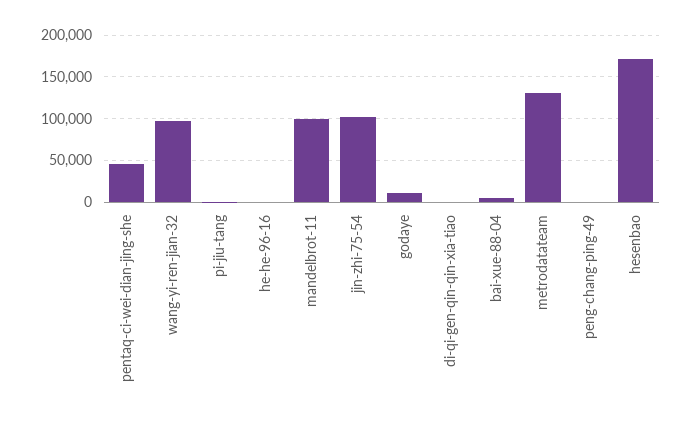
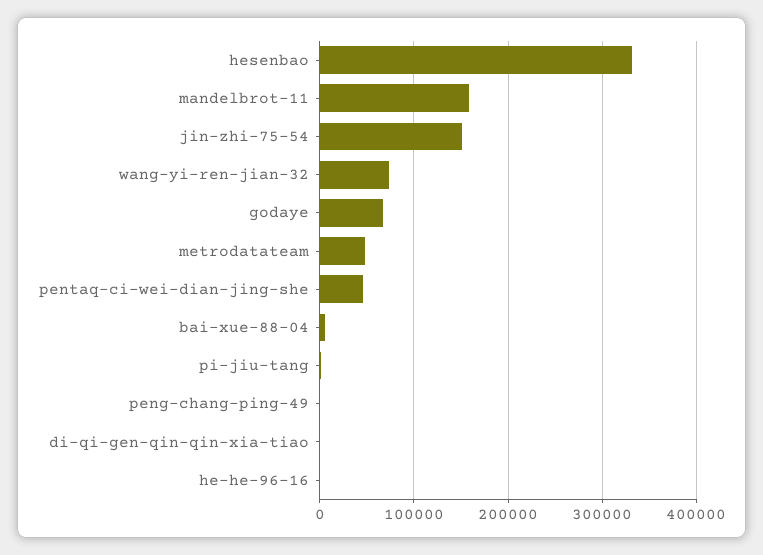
wang-yi-ren-jian-32: 100000 -> 70000
mandelbrot-11: 100000 -> 160000
jin-zhi-75-54: 100000 -> 150000
godaye: 10000 -> 70000
metrodatateam: 130000 -> 50000
hesenbao: 170000 -> 330000

